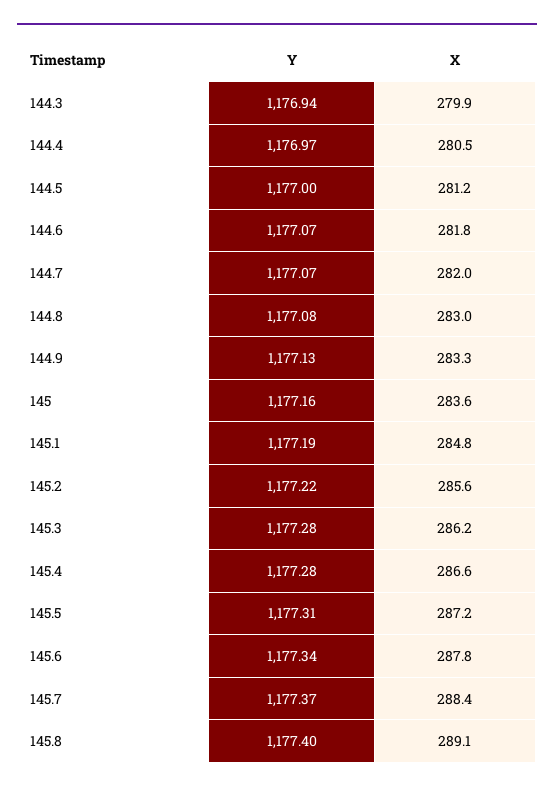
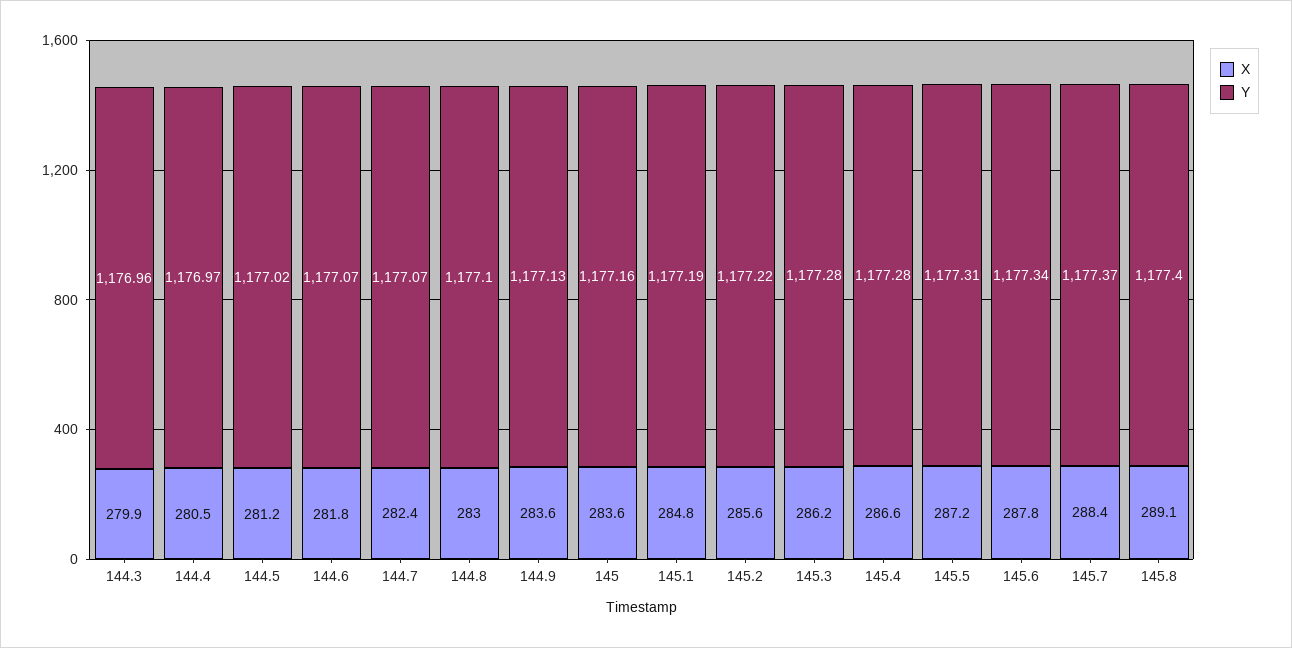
Y, 144.3: 1176.94 -> 1176.96
Y, 144.5: 1177 -> 1177.02
X, 144.7: 282 -> 282.4
Y, 144.8: 1177.08 -> 1177.1
X, 144.9: 283.3 -> 283.6

